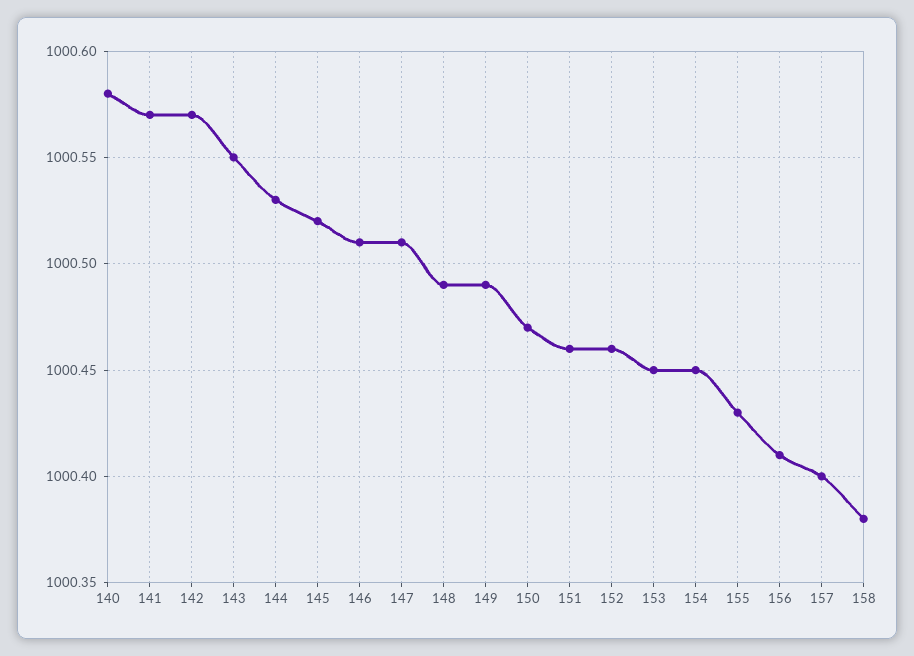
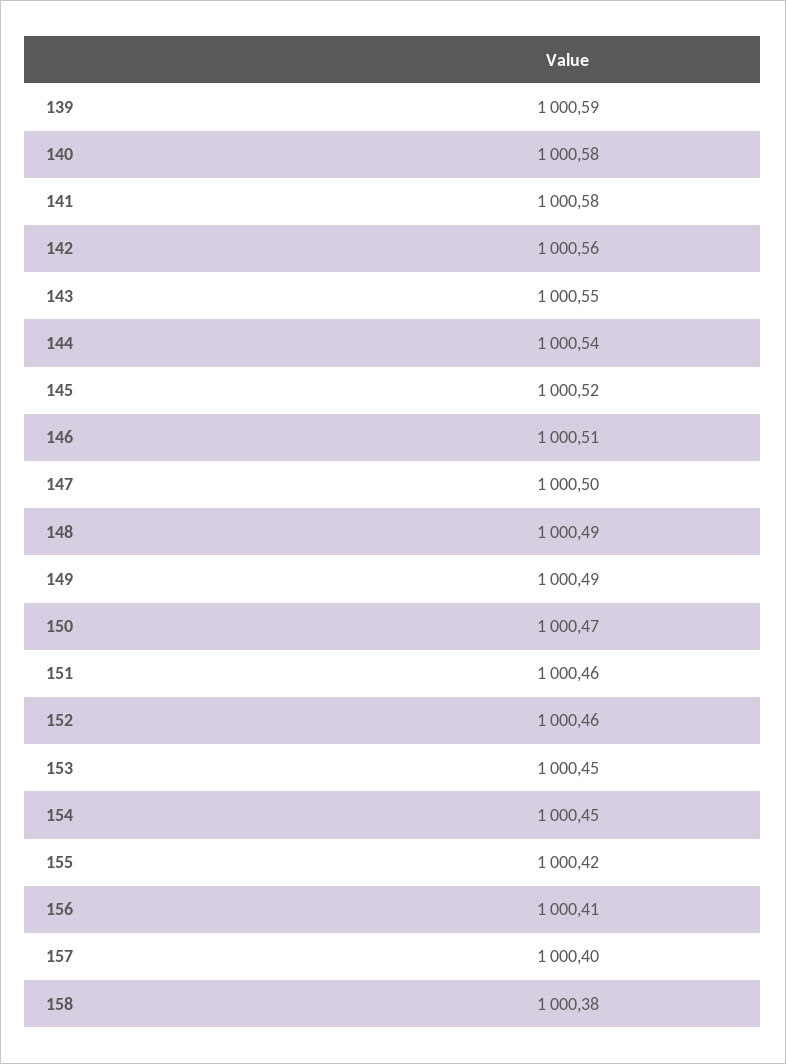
141: 1000.57 -> 1000.58
142: 1000.57 -> 1000.56
144: 1000.53 -> 1000.54
147: 1000.51 -> 1000.5
155: 1000.43 -> 1000.42
139: none -> 1000.59

